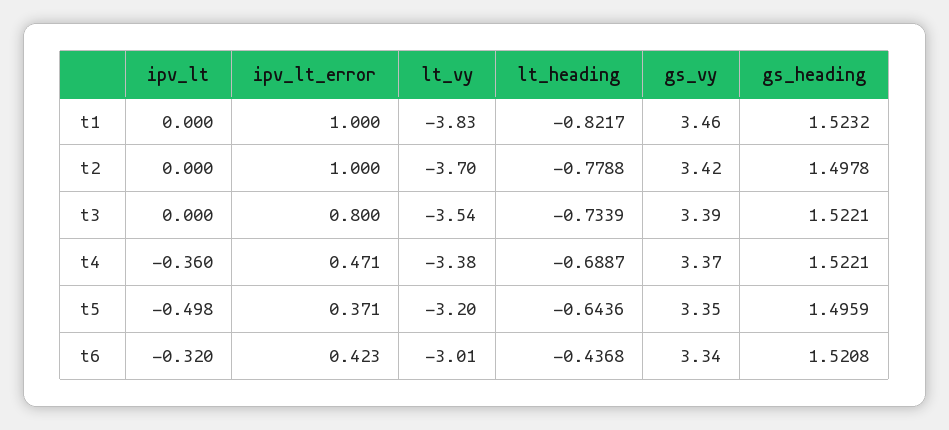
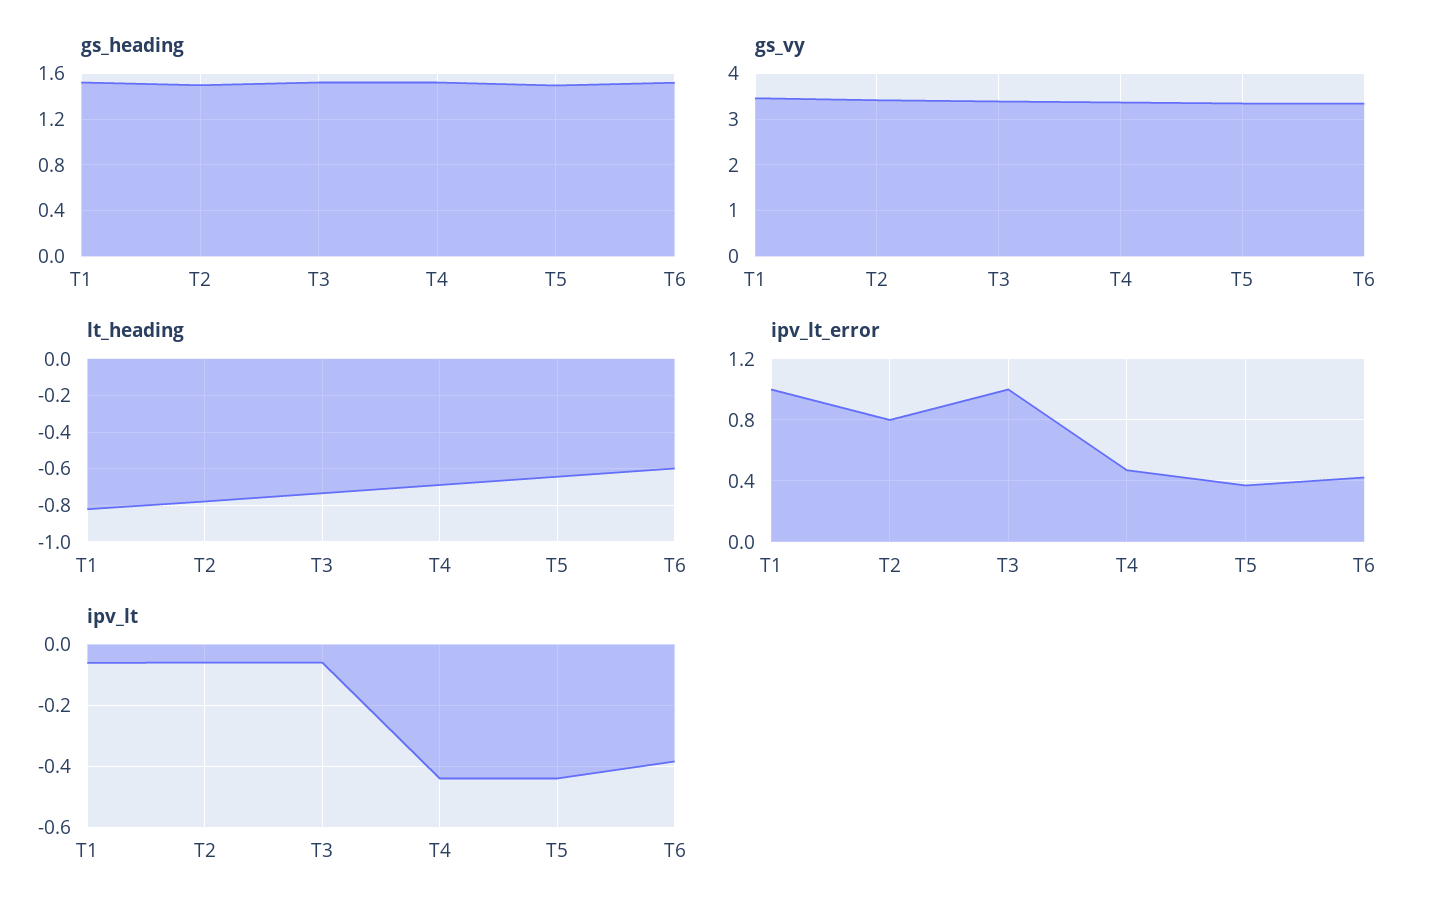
ipv_lt, t1: 0 -> -0.06
lt_vy, t1: -3.83 -> none
ipv_lt, t2: 0 -> -0.06
ipv_lt_error, t2: 1 -> 0.8
lt_vy, t2: -3.7 -> none
ipv_lt, t3: 0 -> -0.06
ipv_lt_error, t3: 0.8 -> 1
lt_vy, t3: -3.54 -> none
ipv_lt, t4: -0.36 -> -0.44
lt_vy, t4: -3.38 -> none
ipv_lt, t5: -0.498 -> -0.44
lt_vy, t5: -3.2 -> none
ipv_lt, t6: -0.32 -> -0.38
lt_vy, t6: -3.01 -> none
lt_heading, t6: -0.4368 -> -0.6

